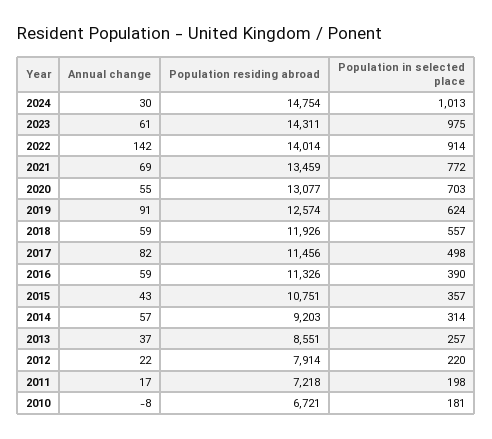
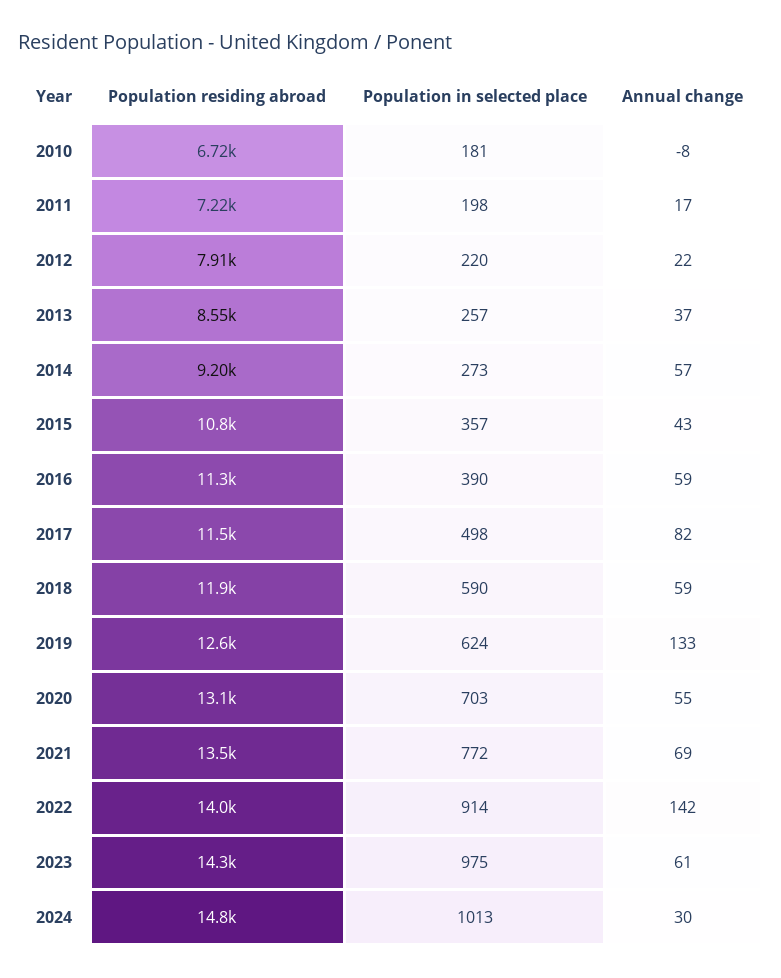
Annual change, 2019: 91 -> 133
Population in selected place, 2018: 557 -> 590
Population in selected place, 2014: 314 -> 273

